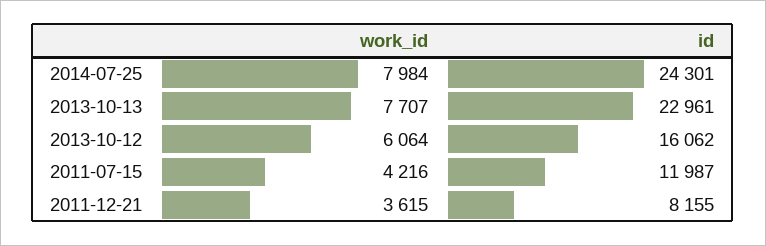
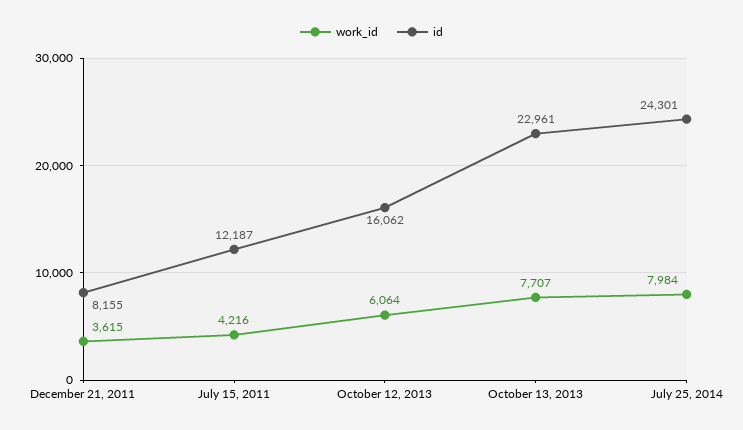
id, 2011-07-15: 11987 -> 12187

